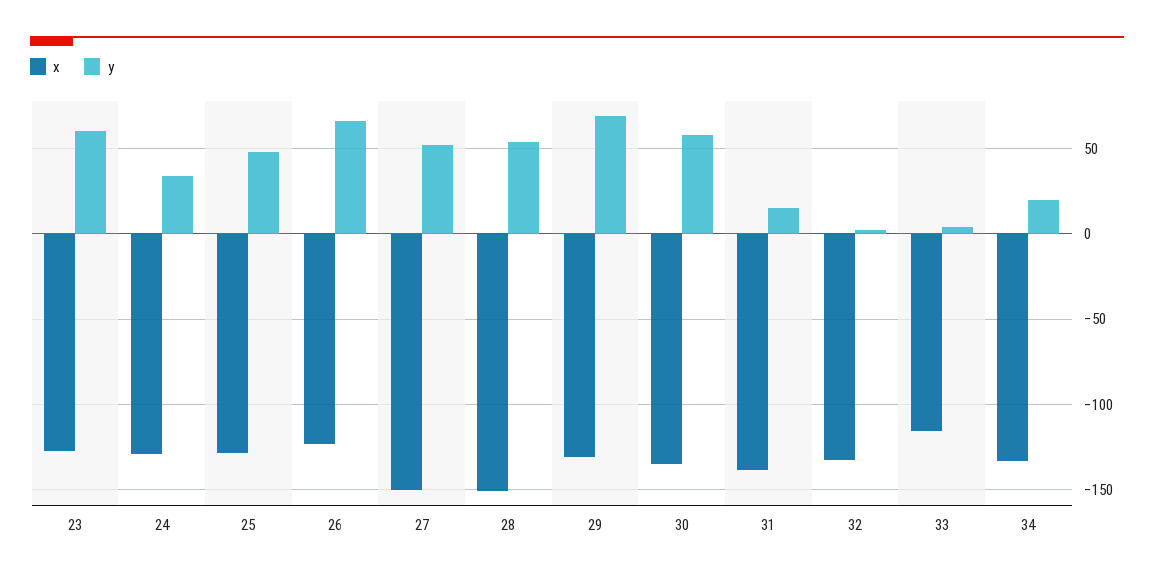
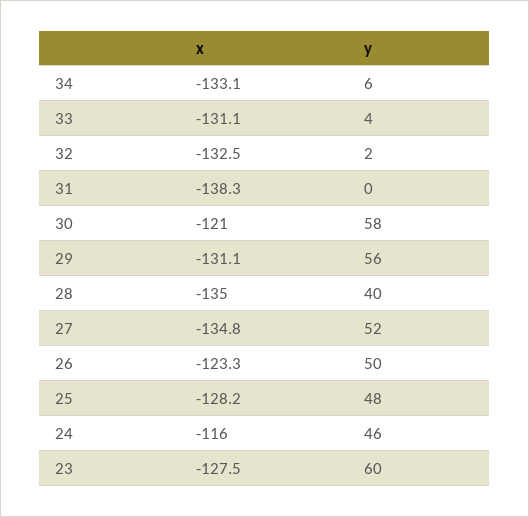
x, 24: -130 -> -116
y, 24: 35 -> 46
y, 26: 65 -> 50
x, 27: -150 -> -134.8
x, 28: -150 -> -135
y, 28: 55 -> 40
y, 29: 70 -> 56
x, 30: -135 -> -121
y, 31: 15 -> 0
x, 33: -115 -> -131.1
y, 34: 20 -> 6

